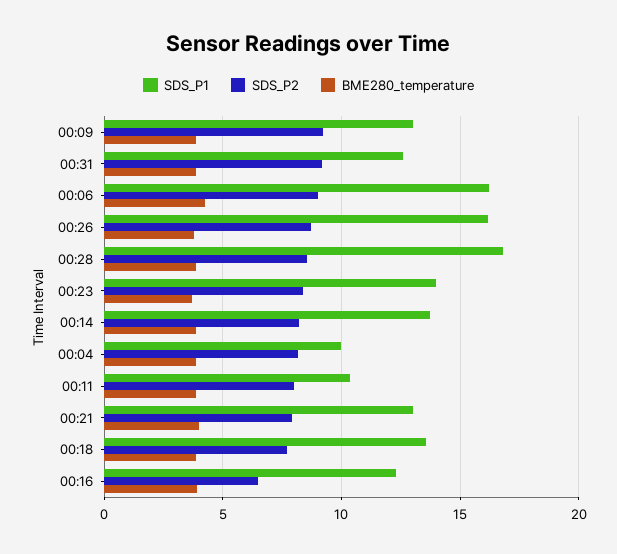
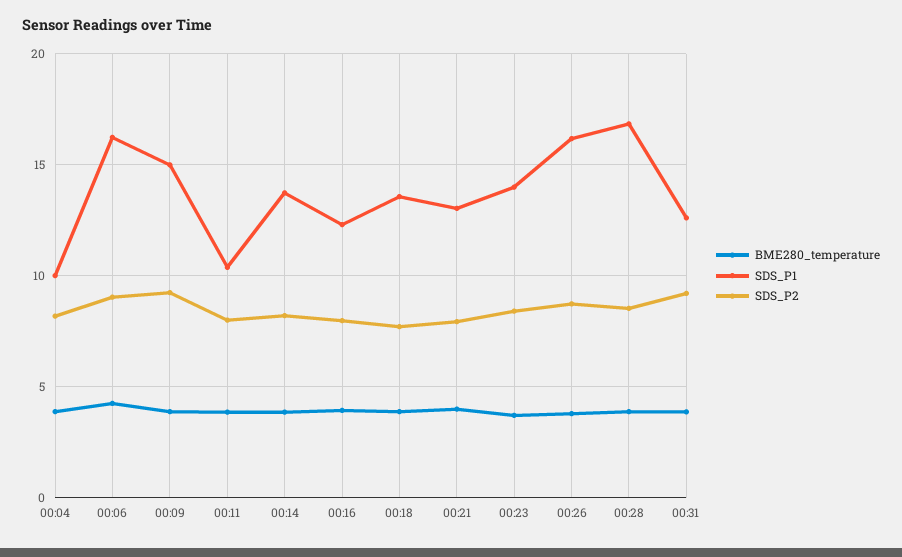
SDS_P1, 00:09: 13 -> 15
SDS_P2, 00:16: 6.5 -> 8

